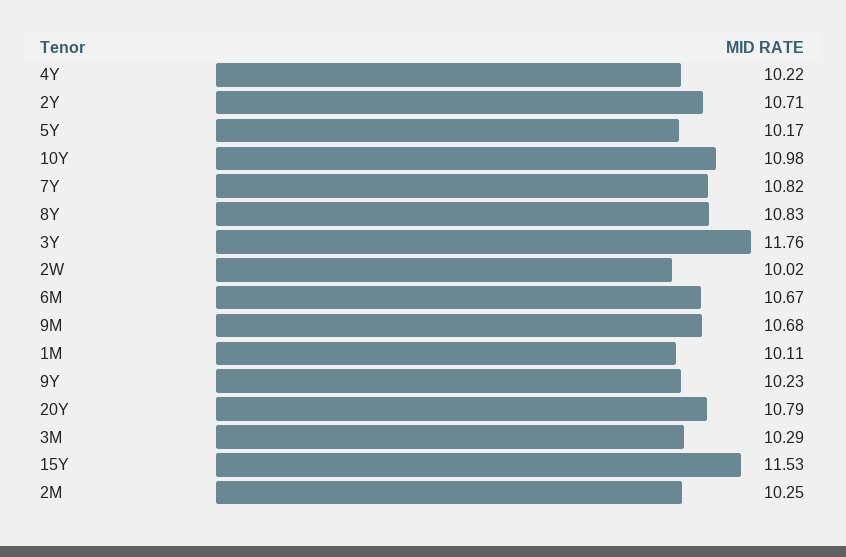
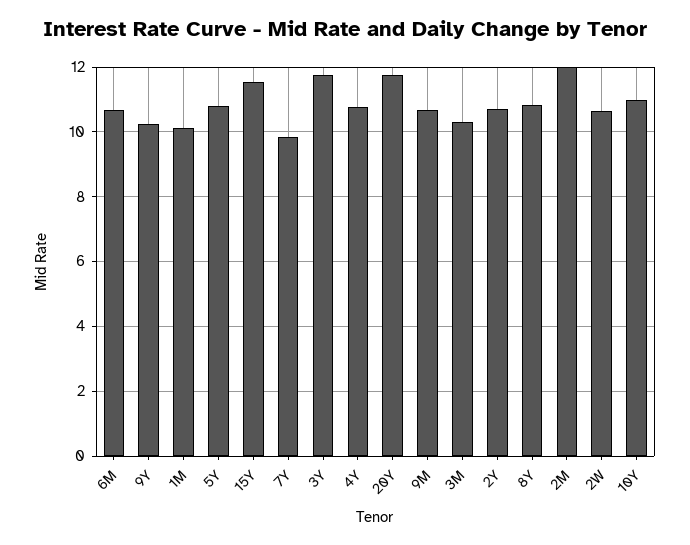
4Y: 10.22 -> 10.8
5Y: 10.17 -> 10.8
7Y: 10.82 -> 9.8
2W: 10.02 -> 10.6
20Y: 10.79 -> 11.8
2M: 10.25 -> 12

